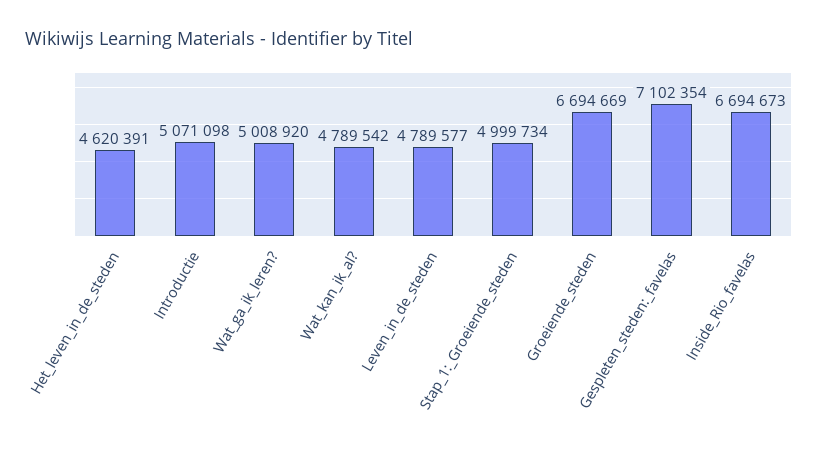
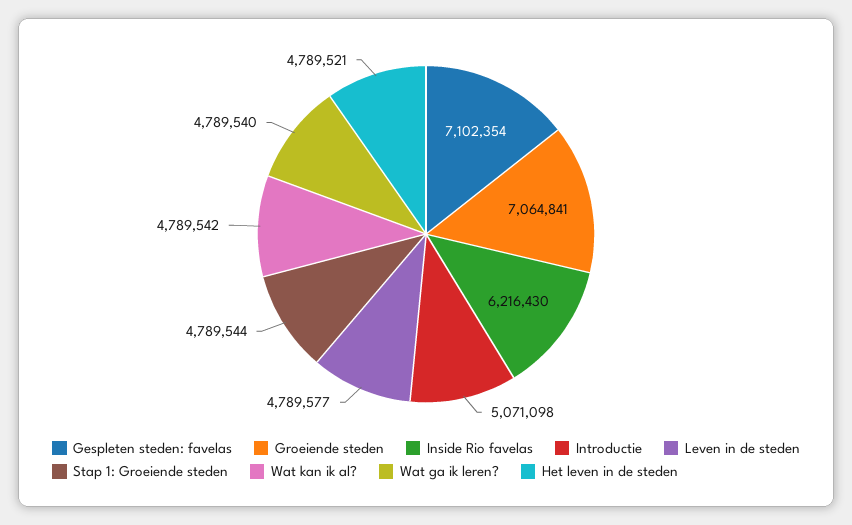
Het_leven_in_de_steden: 4620391 -> 4789521
Wat_ga_ik_leren?: 5008920 -> 4789540
Stap_1:_Groeiende_steden: 4999734 -> 4789544
Groeiende_steden: 6694669 -> 7064841
Inside_Rio_favelas: 6694673 -> 6216430

